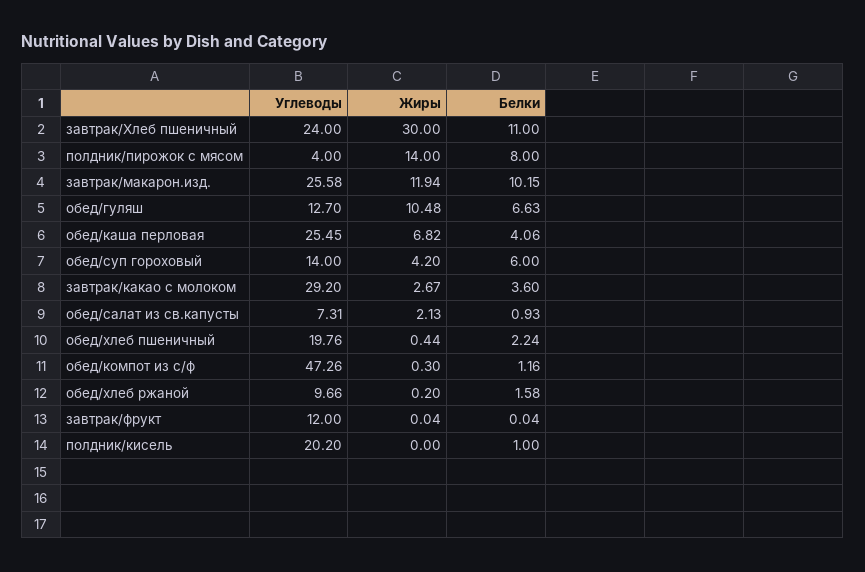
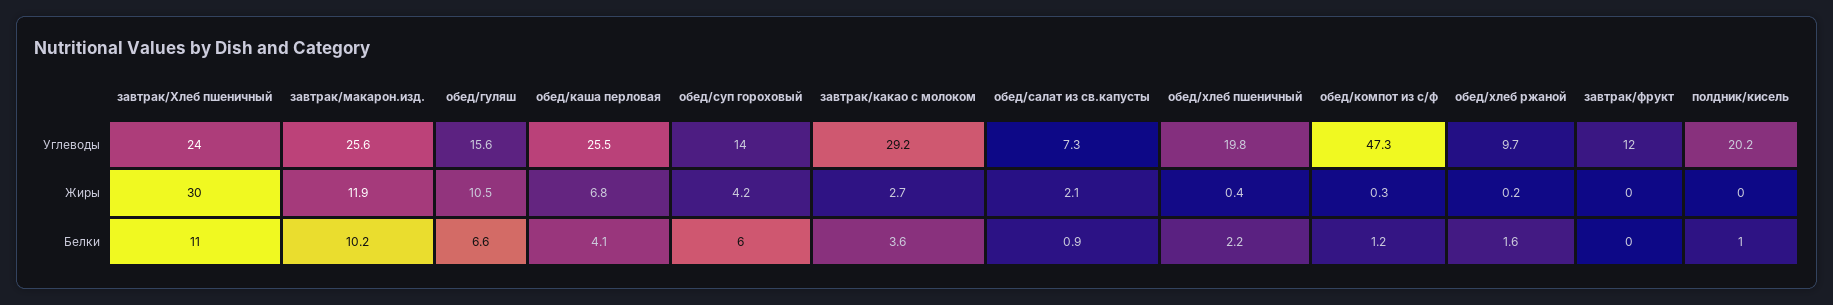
Углеводы, полдник/пирожок с мясом: 4 -> none
Жиры, полдник/пирожок с мясом: 14 -> none
Белки, полдник/пирожок с мясом: 8 -> none
Углеводы, обед/гуляш: 12.7 -> 15.6

